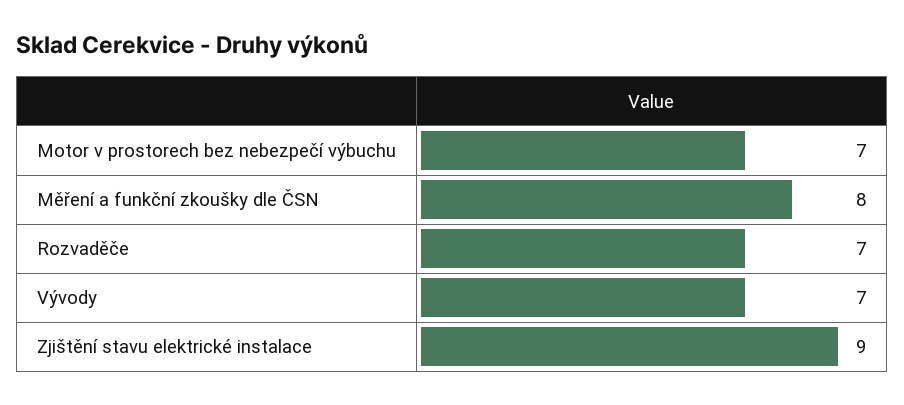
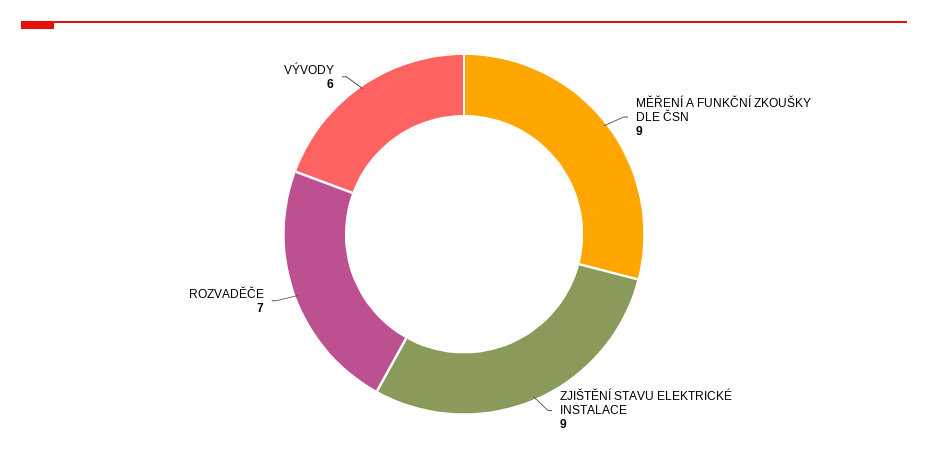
Motor v prostorech bez nebezpečí výbuchu: 7 -> none
Měření a funkční zkoušky dle ČSN: 8 -> 9
Vývody: 7 -> 6

